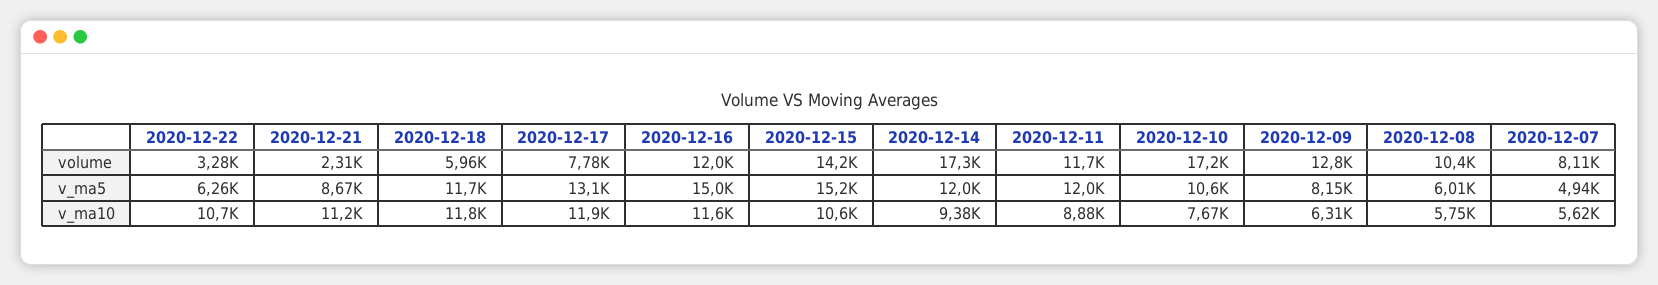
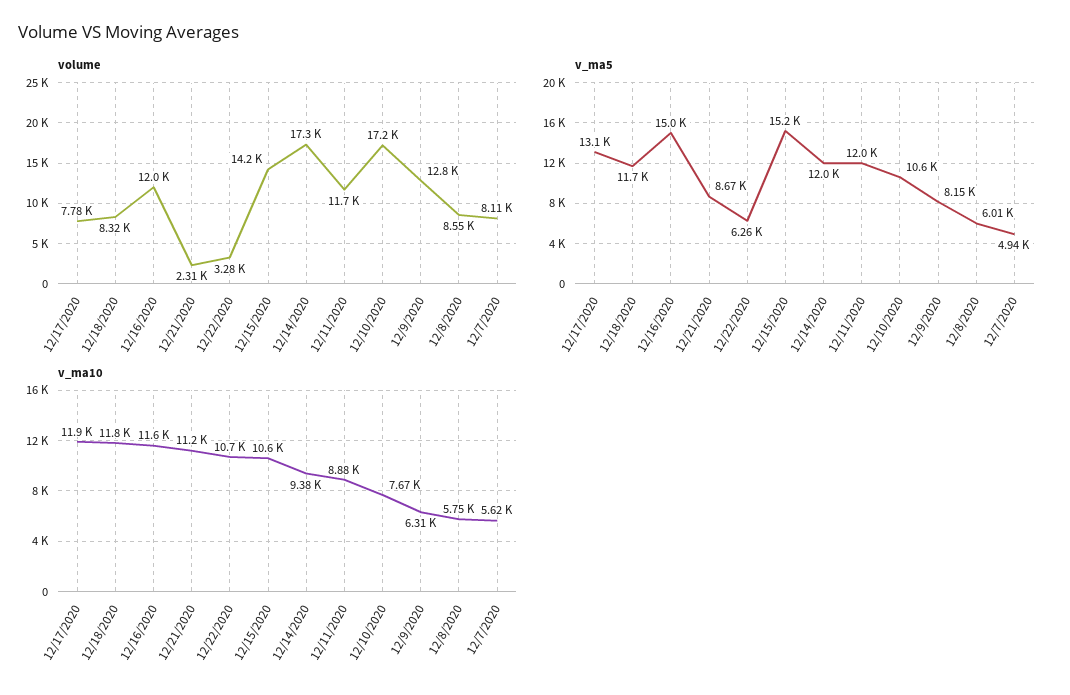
volume, 2020-12-18: 5960 -> 8320
volume, 2020-12-08: 10400 -> 8550

